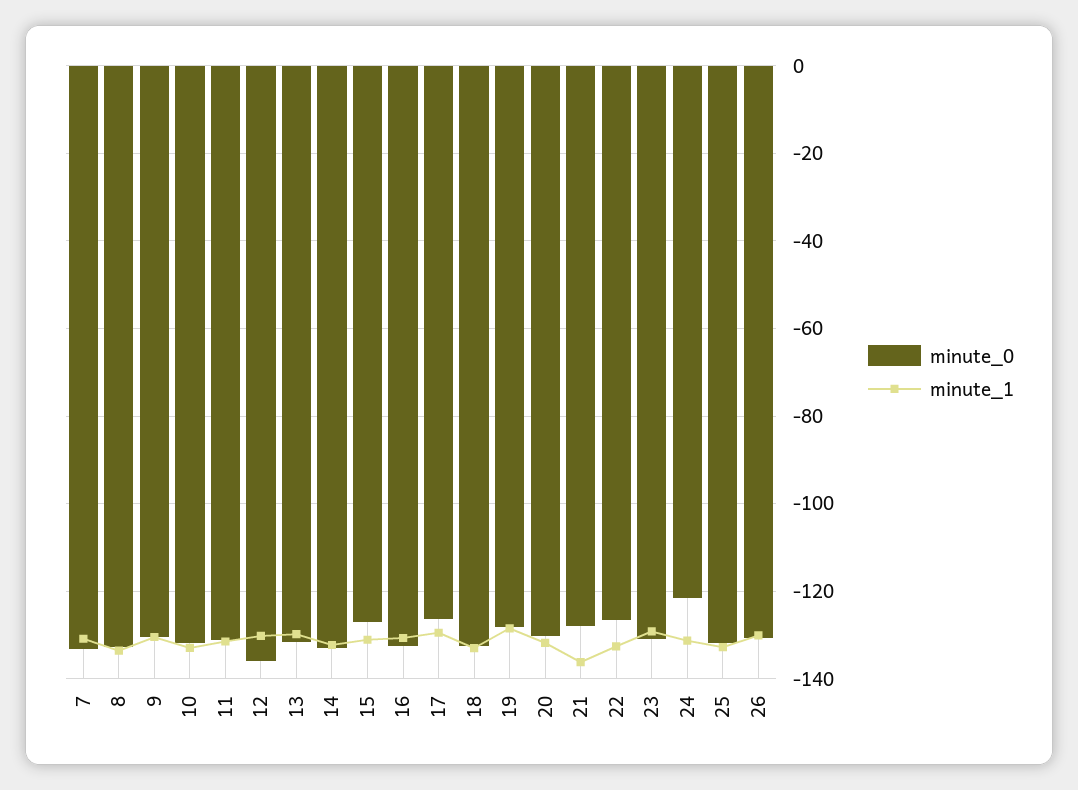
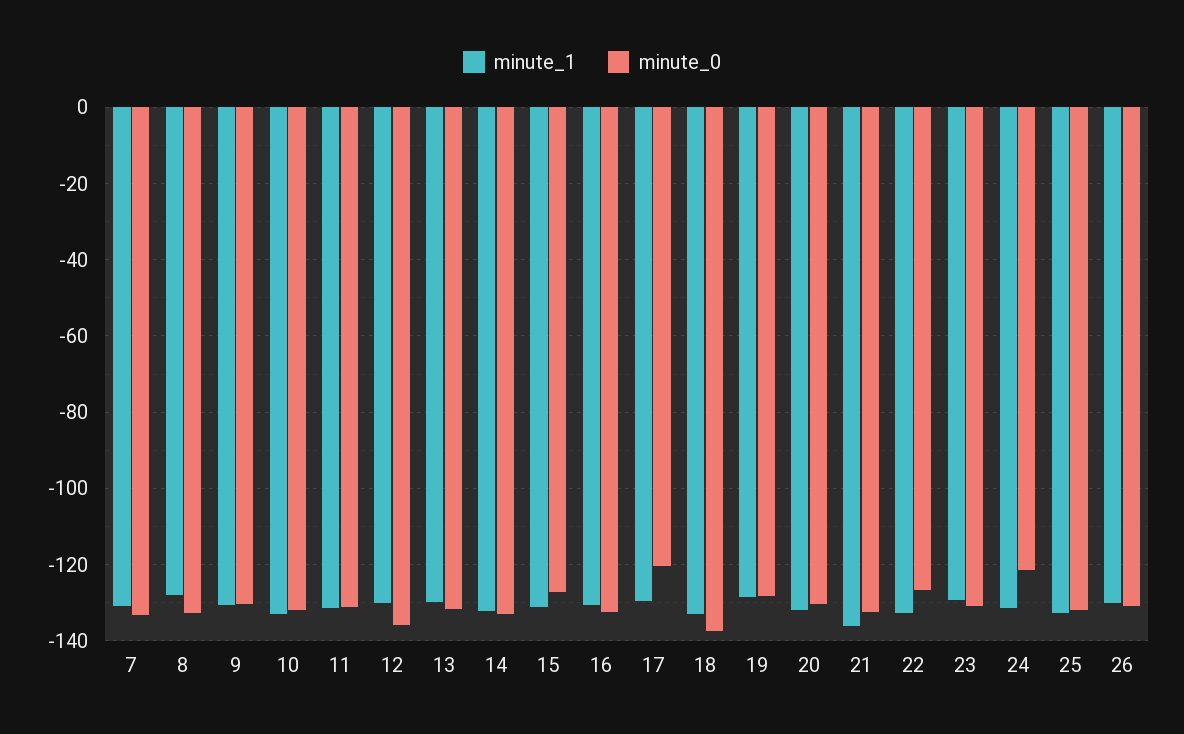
minute_1, 8: -134 -> -128
minute_0, 17: -126 -> -120
minute_0, 18: -132 -> -138
minute_0, 21: -128 -> -132

